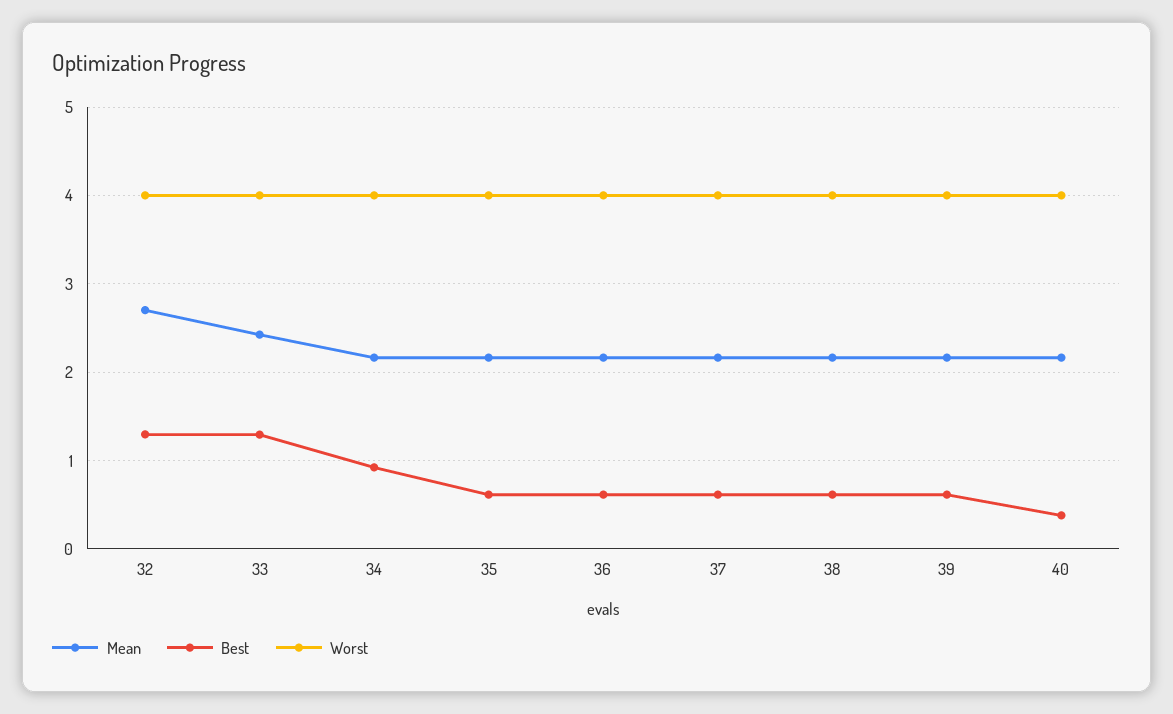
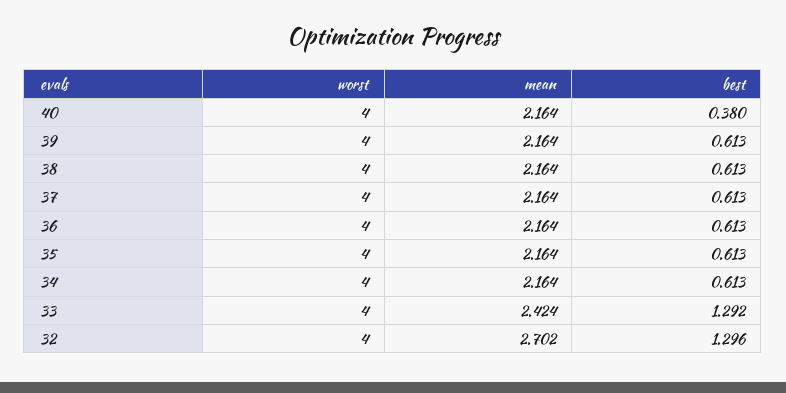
Best, 34: 0.9 -> 0.613

